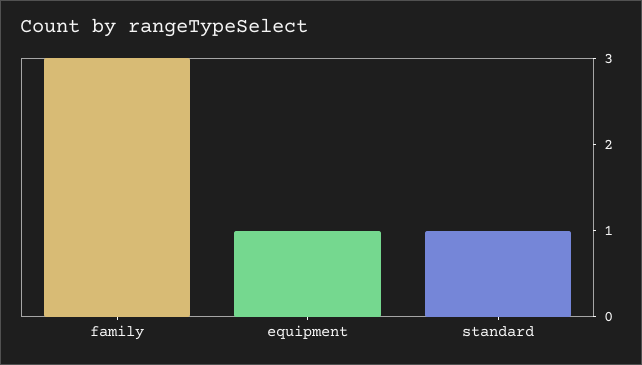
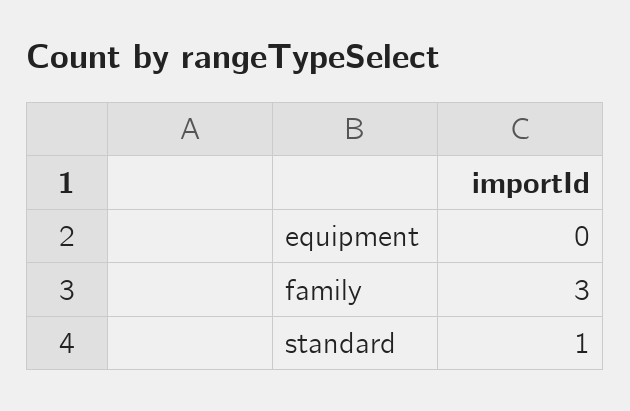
equipment: 1 -> 0

